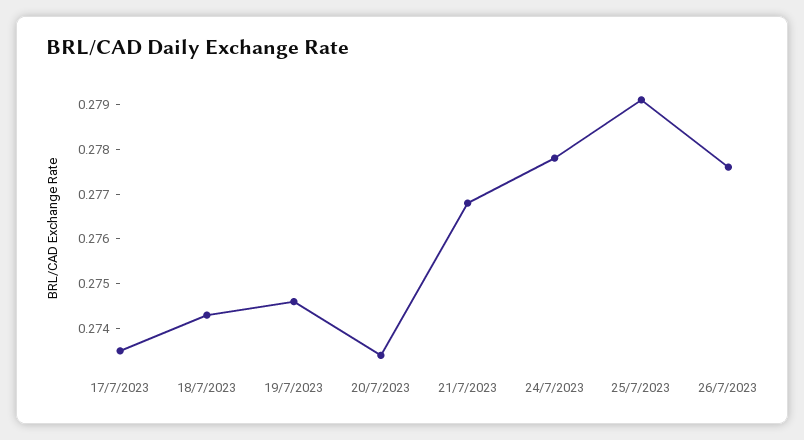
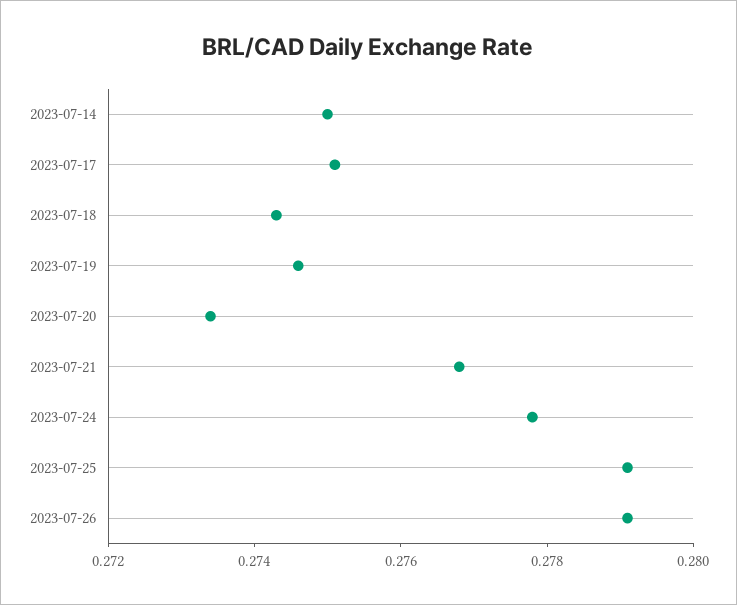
17/7/2023: 0.2735 -> 0.275
26/7/2023: 0.2775 -> 0.279
2023-07-14: none -> 0.275

